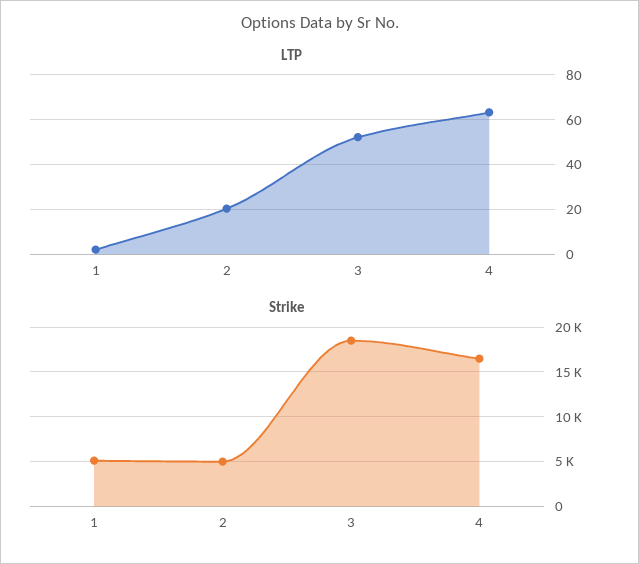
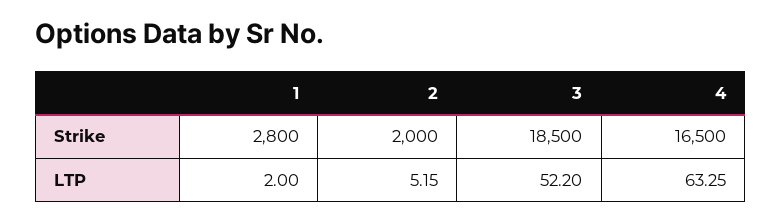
LTP, 2: 20 -> 5.15
Strike, 1: 5000 -> 2800
Strike, 2: 5000 -> 2000

